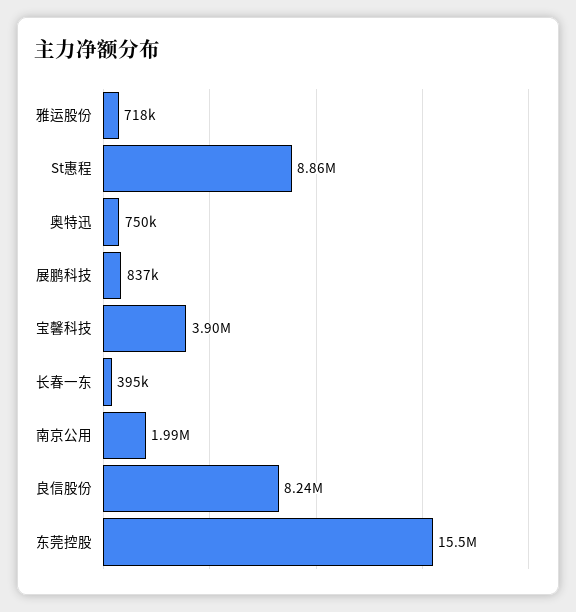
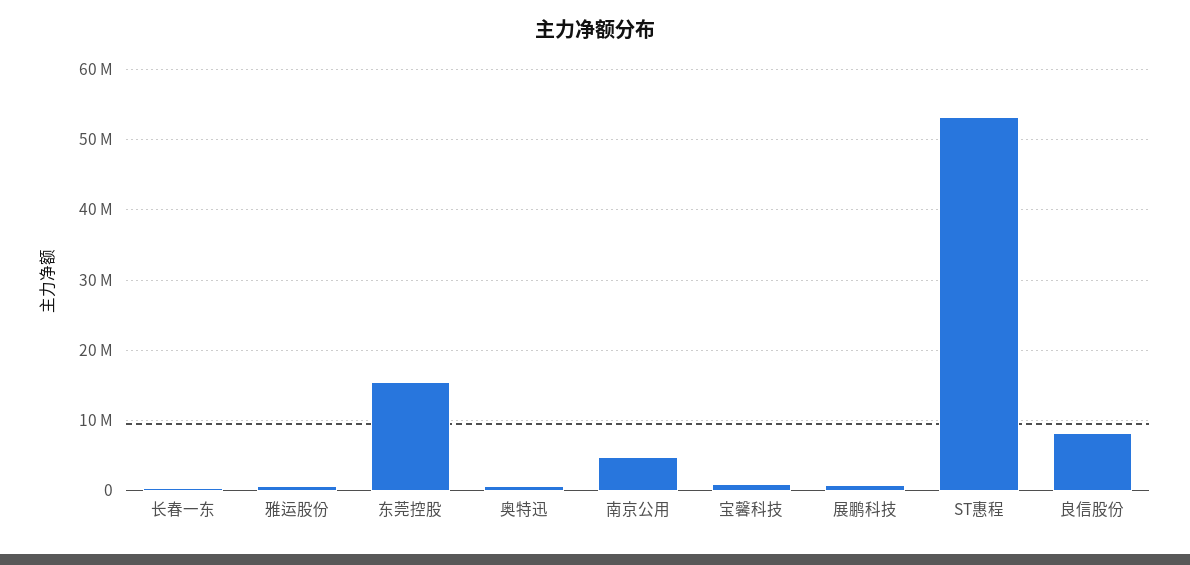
St惠程: 8860000 -> 53000000
宝馨科技: 3900000 -> 1000000
南京公用: 1990000 -> 5000000

